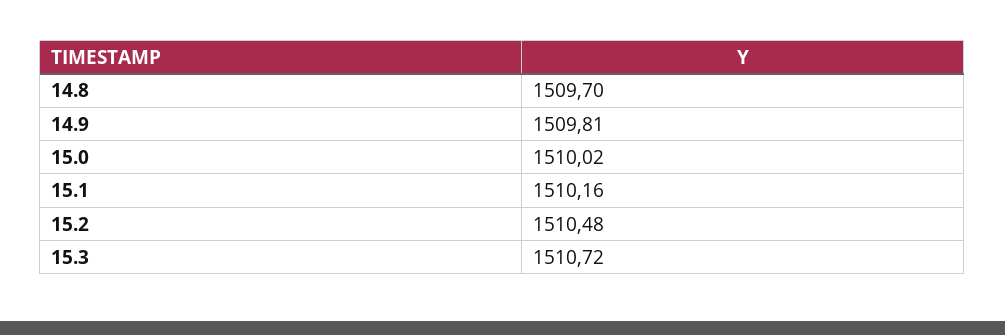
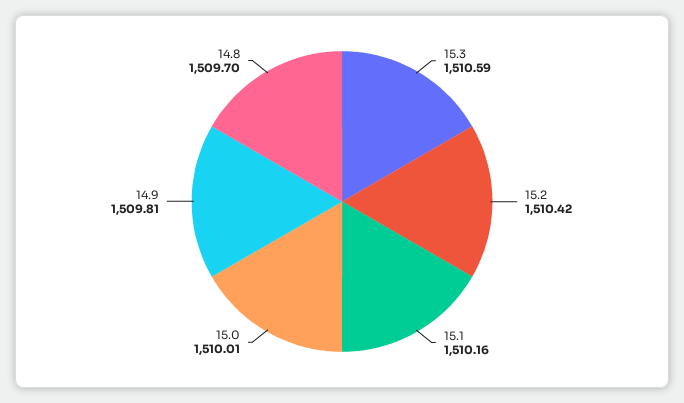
15.0: 1510.02 -> 1510.01
15.2: 1510.48 -> 1510.42
15.3: 1510.72 -> 1510.59

